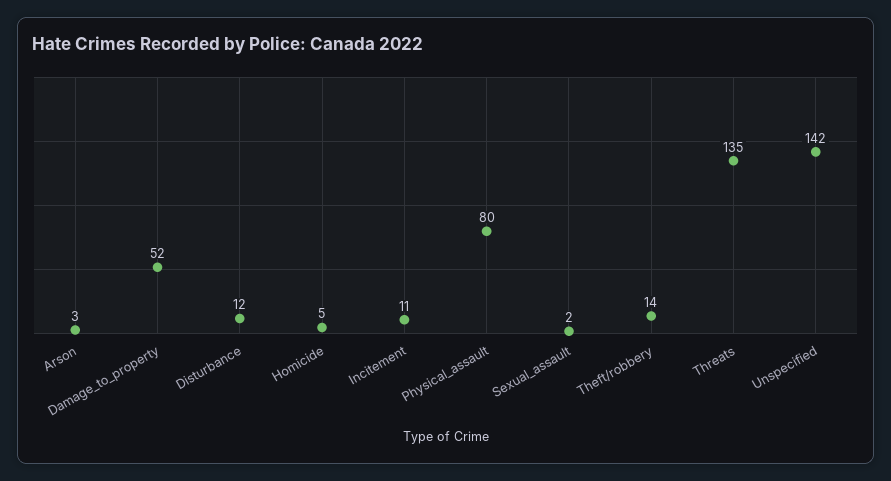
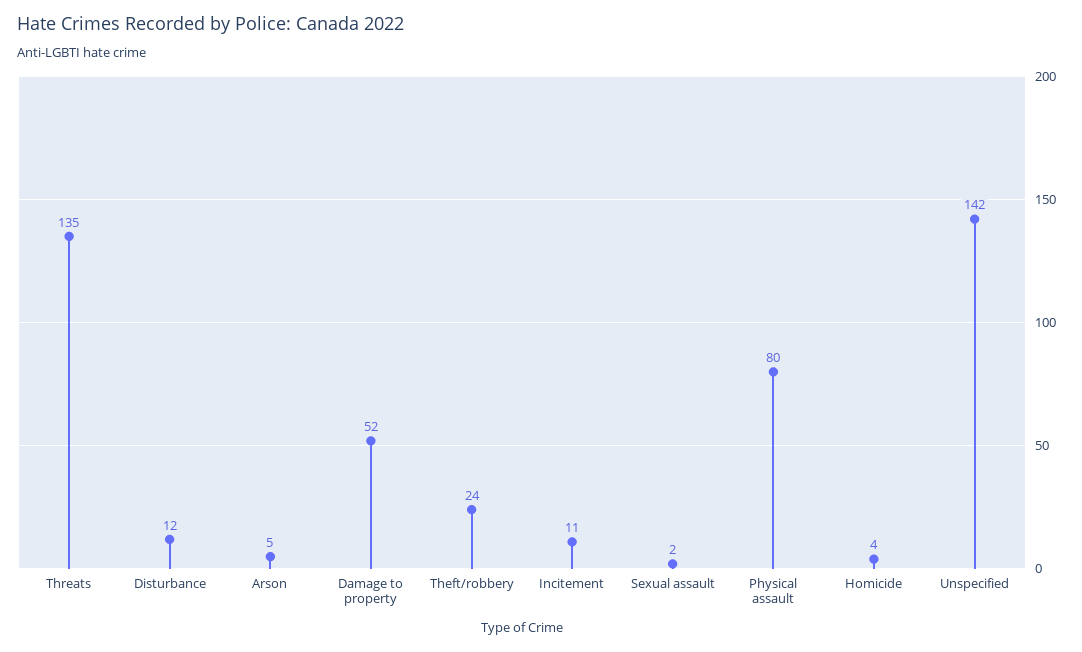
Arson: 3 -> 5
Homicide: 5 -> 4
Theft/robbery: 14 -> 24

